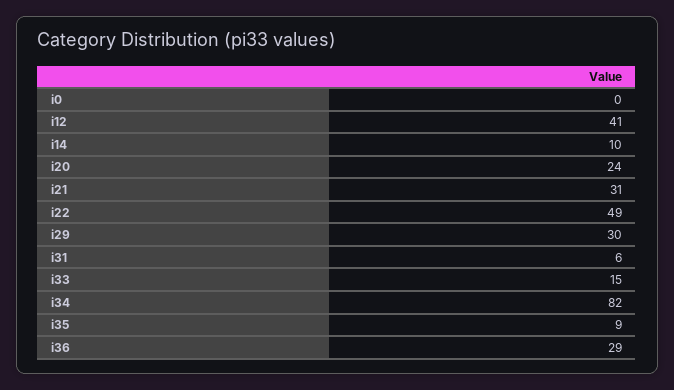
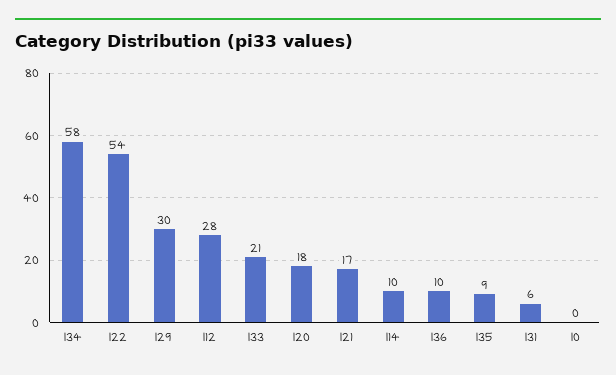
i12: 41 -> 28
i20: 24 -> 18
i21: 31 -> 17
i22: 49 -> 54
i33: 15 -> 21
i34: 82 -> 58
i36: 29 -> 10

